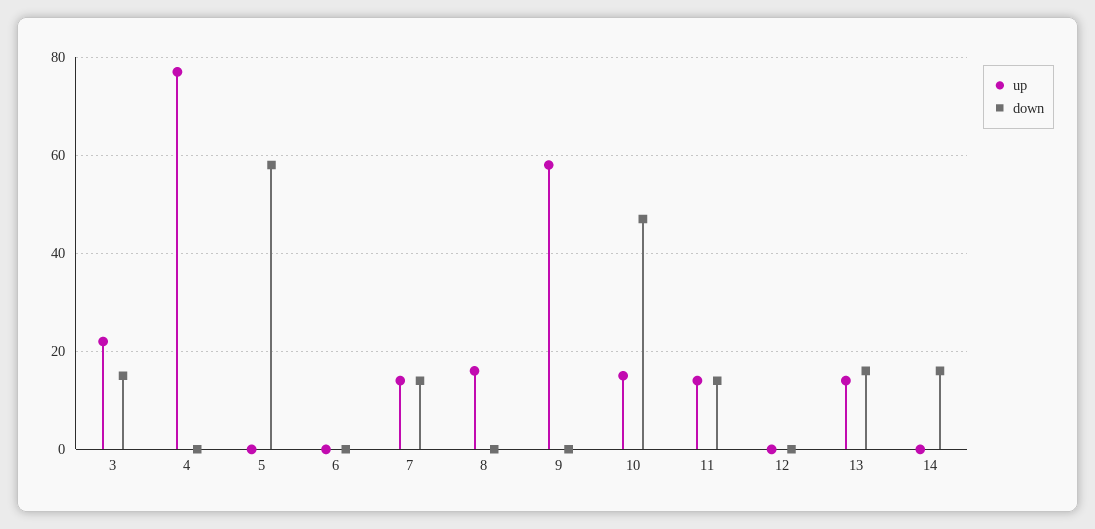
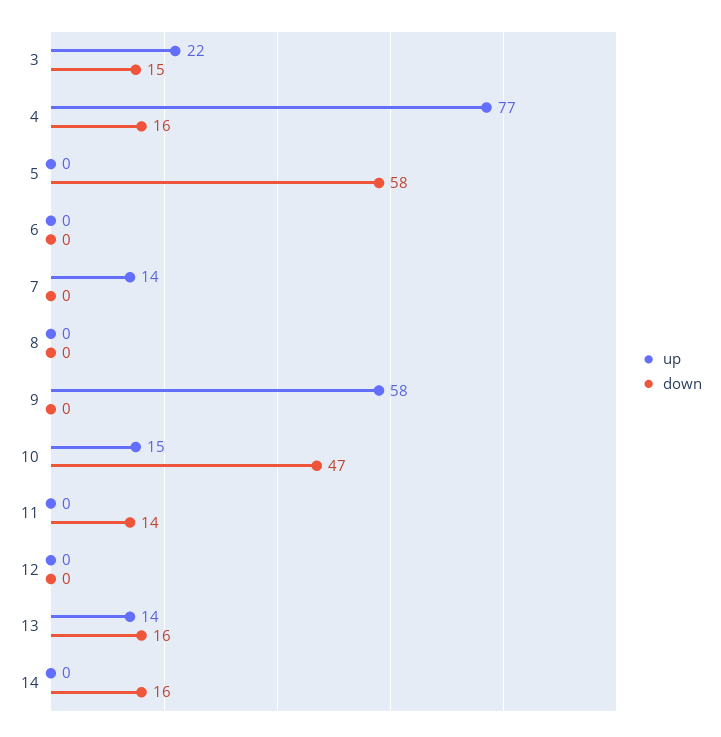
down, 4: 0 -> 16
down, 7: 15 -> 0
up, 8: 15 -> 0
up, 11: 15 -> 0

